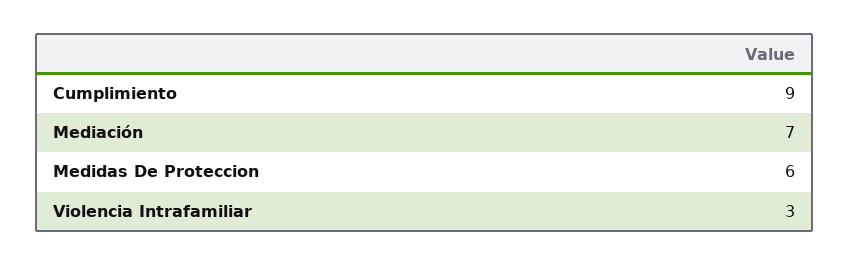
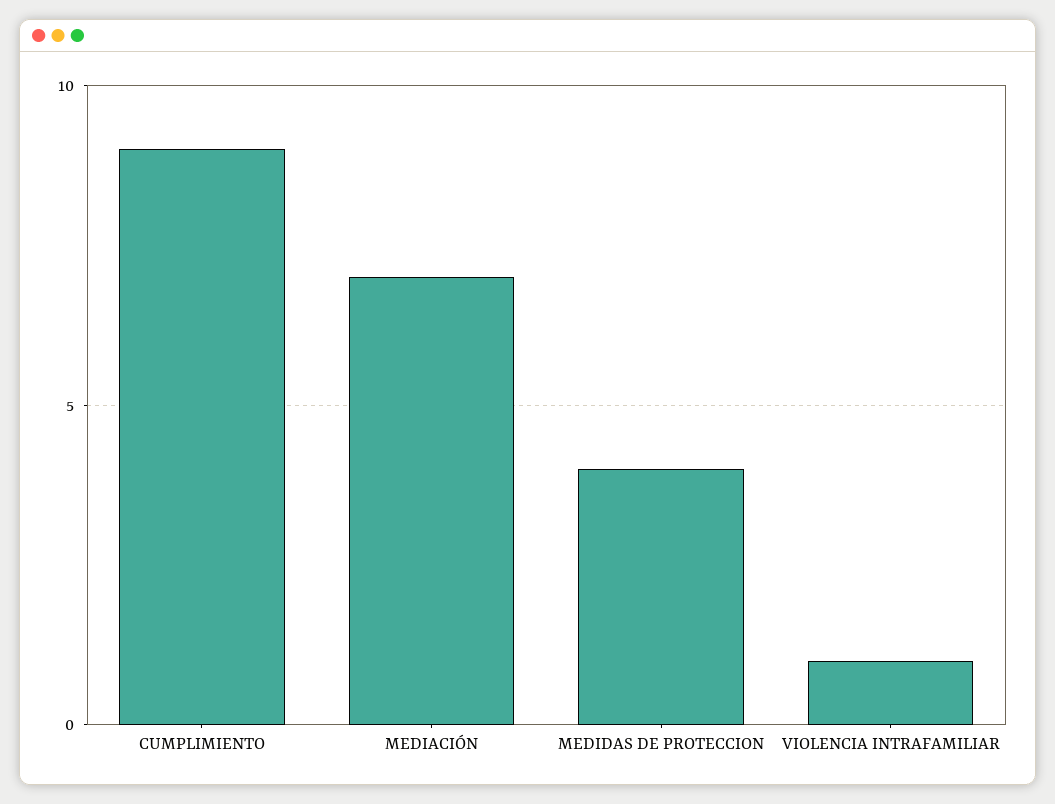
Medidas De Proteccion: 6 -> 4
Violencia Intrafamiliar: 3 -> 1

